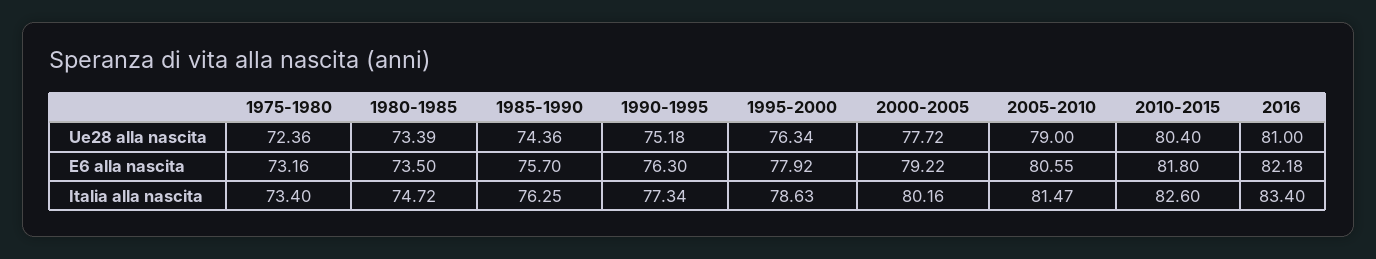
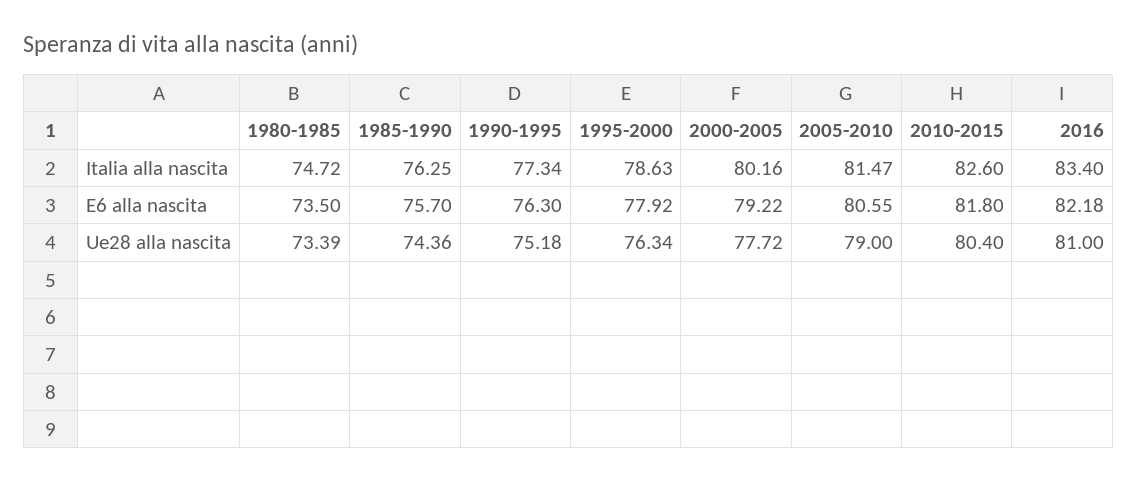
1975-1980, Ue28 alla nascita: 72.36 -> none
1975-1980, E6 alla nascita: 73.16 -> none
1975-1980, Italia alla nascita: 73.4 -> none

